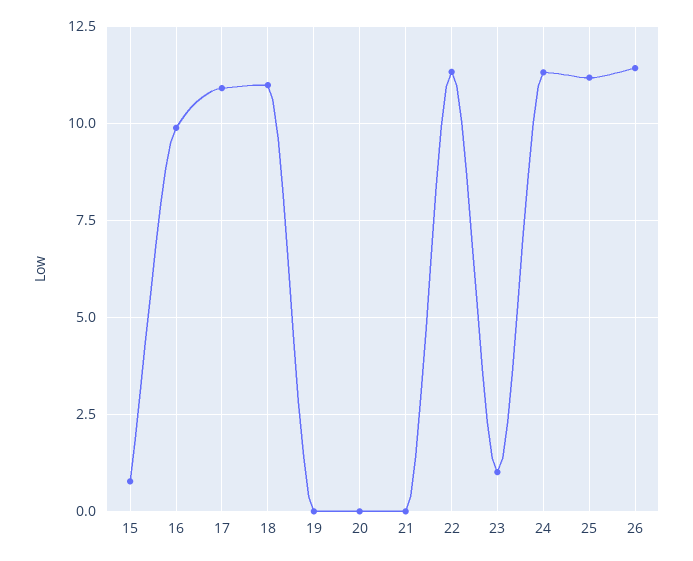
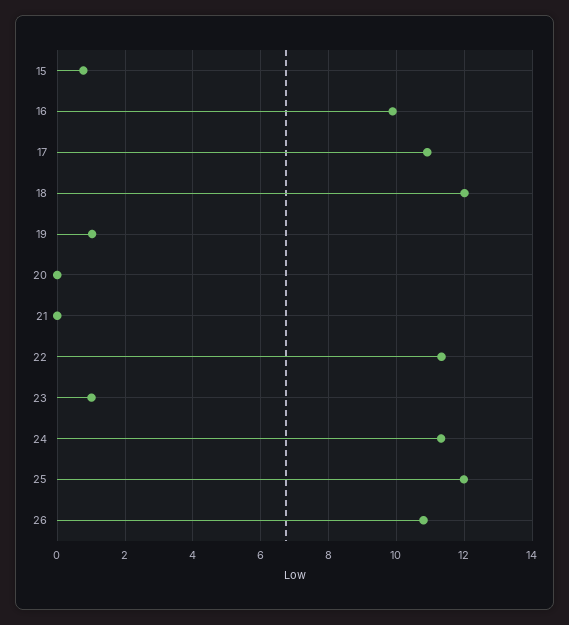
18: 11 -> 12
19: 0 -> 1
25: 11.25 -> 12
26: 11.5 -> 10.8

